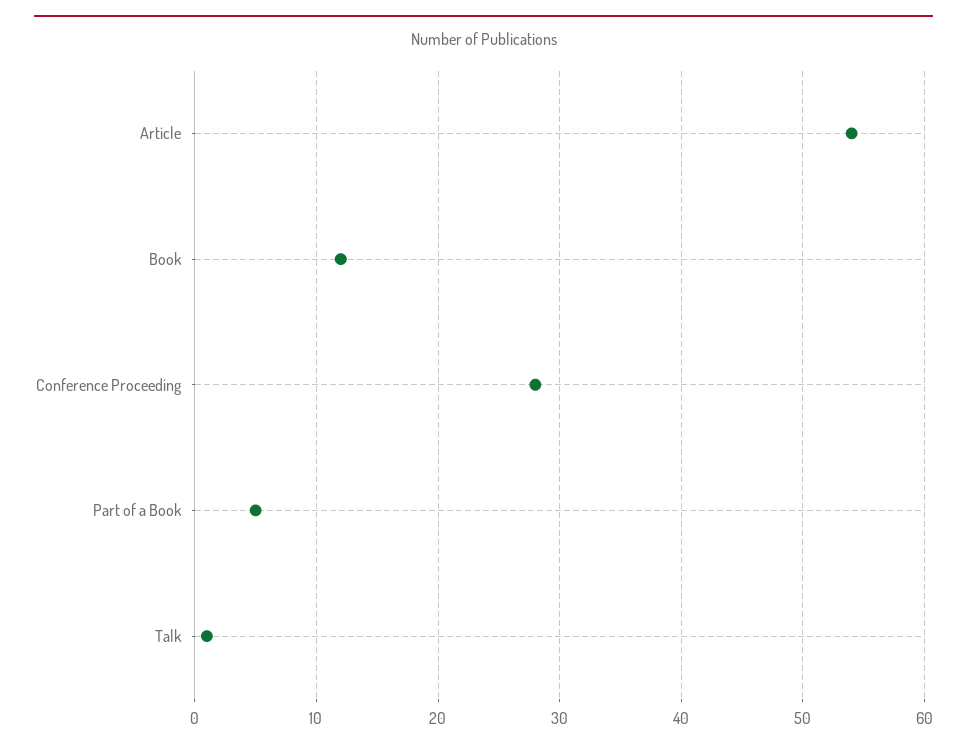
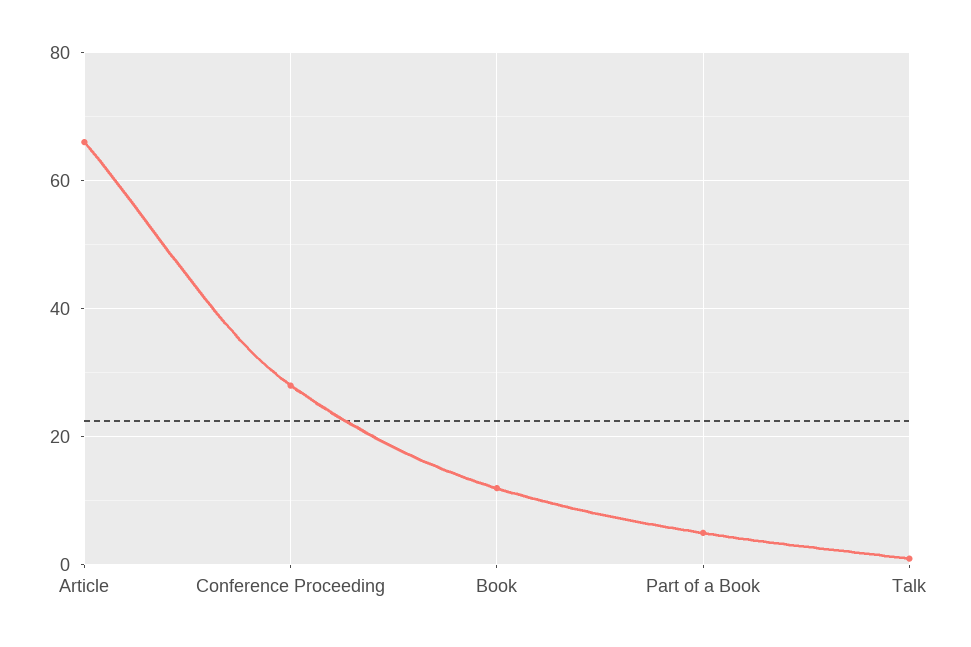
Article: 54 -> 65

